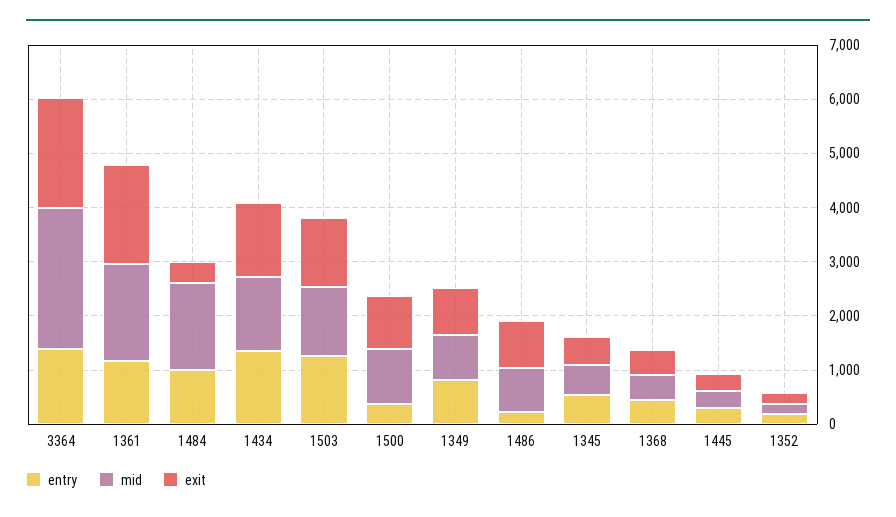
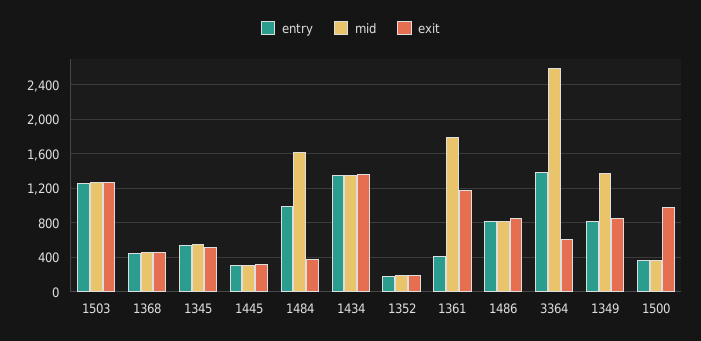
exit, 3364: 2000 -> 600
entry, 1361: 1200 -> 400
exit, 1361: 1800 -> 1200
mid, 1500: 1000 -> 400
mid, 1349: 800 -> 1400
entry, 1486: 200 -> 800

